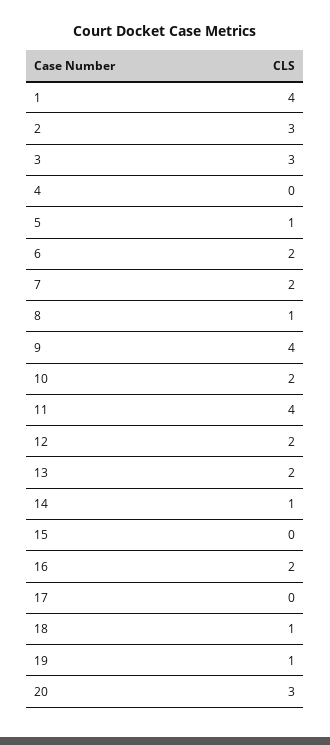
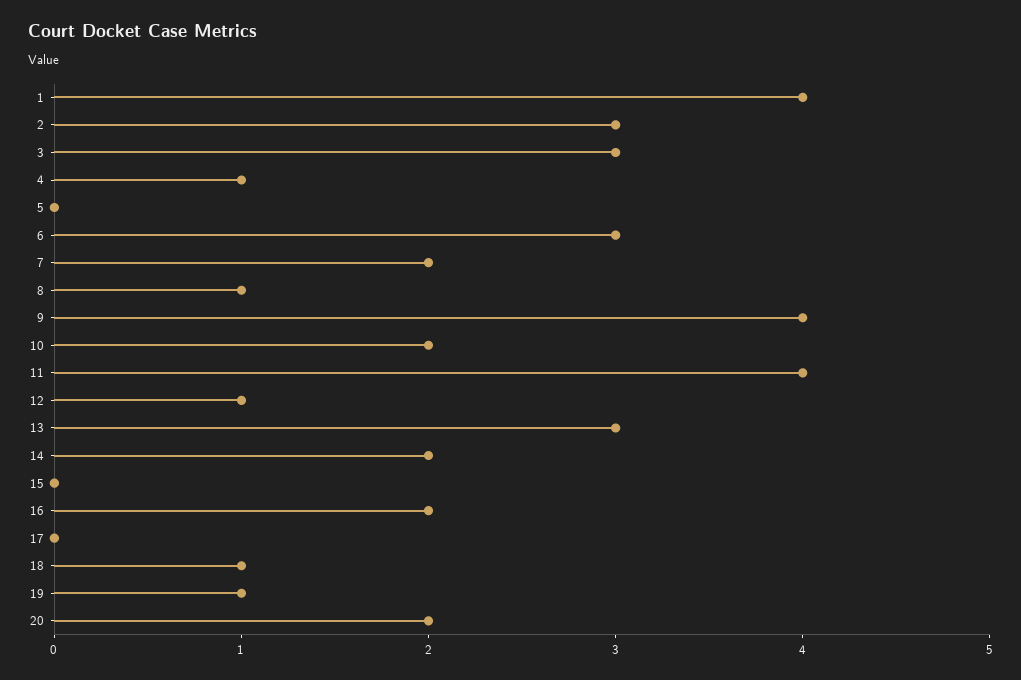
4: 0 -> 1
5: 1 -> 0
6: 2 -> 3
12: 2 -> 1
13: 2 -> 3
14: 1 -> 2
20: 3 -> 2

